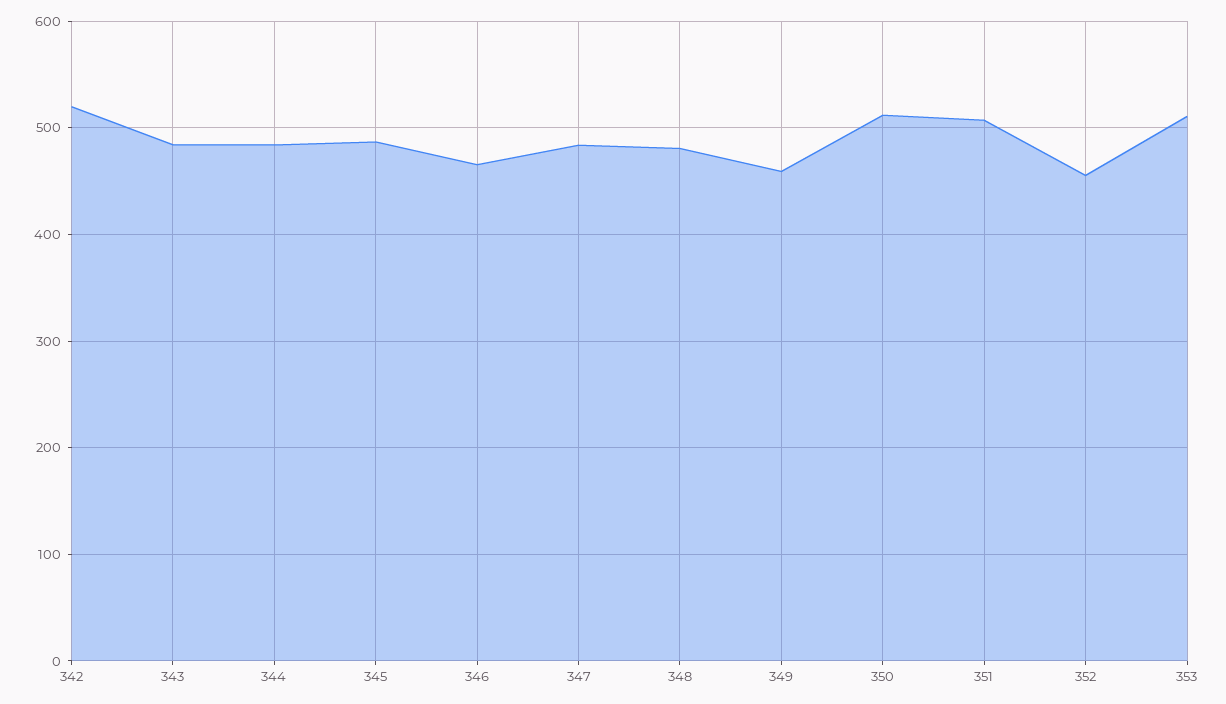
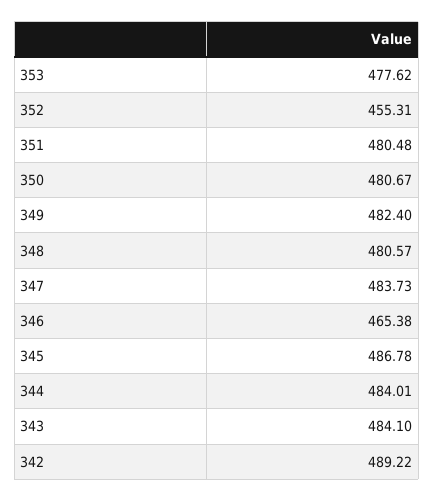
342: 520 -> 489.22
349: 460 -> 482.4
350: 510 -> 480.67
351: 510 -> 480.48
353: 510 -> 477.62

